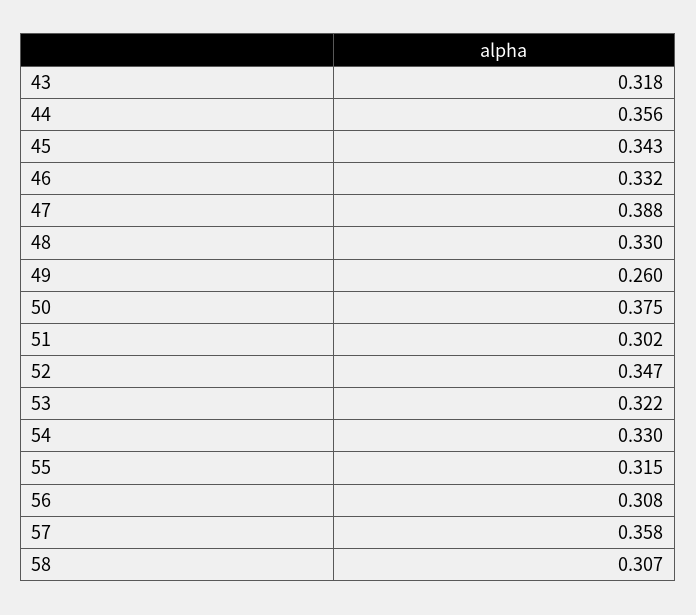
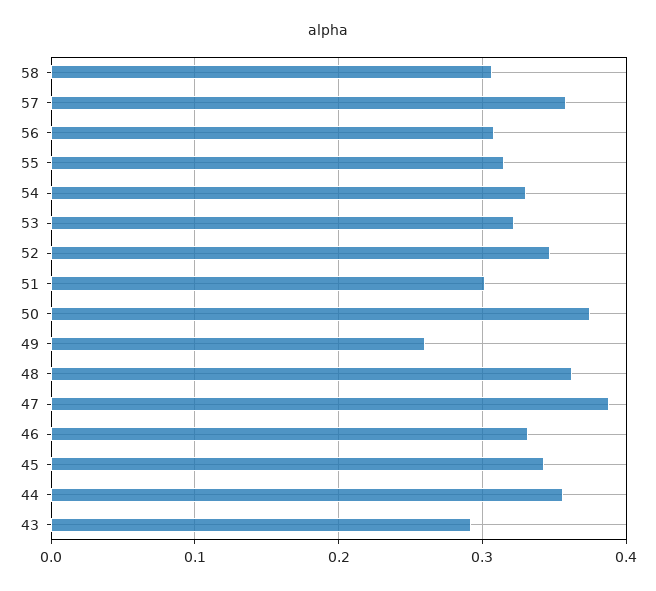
43: 0.318 -> 0.29
48: 0.33 -> 0.36

